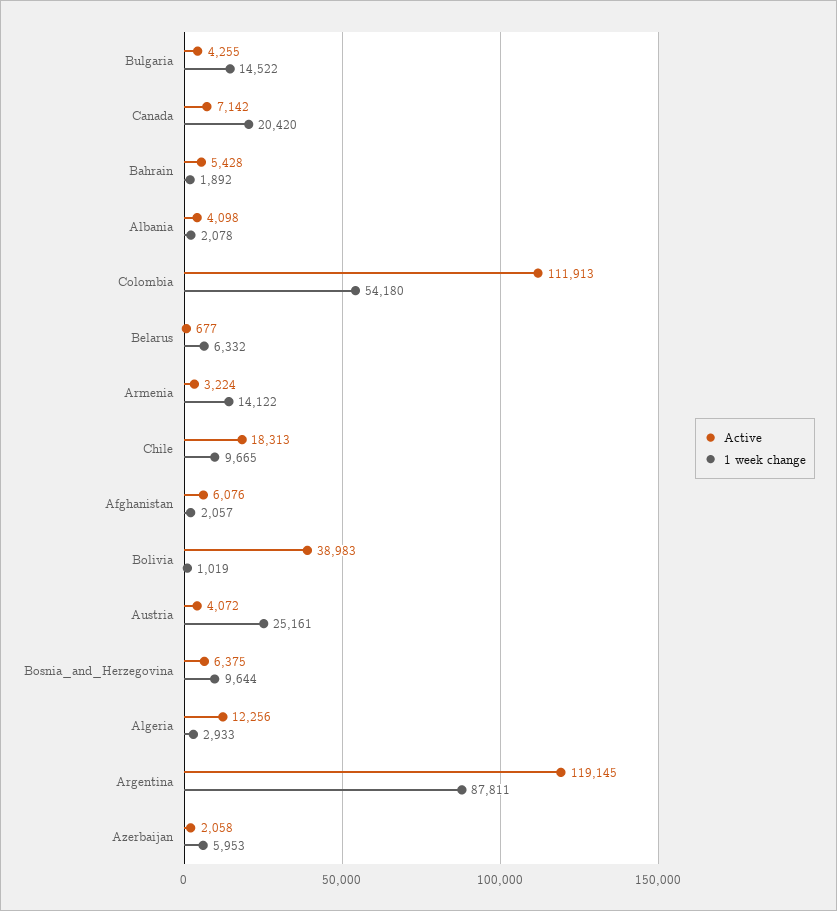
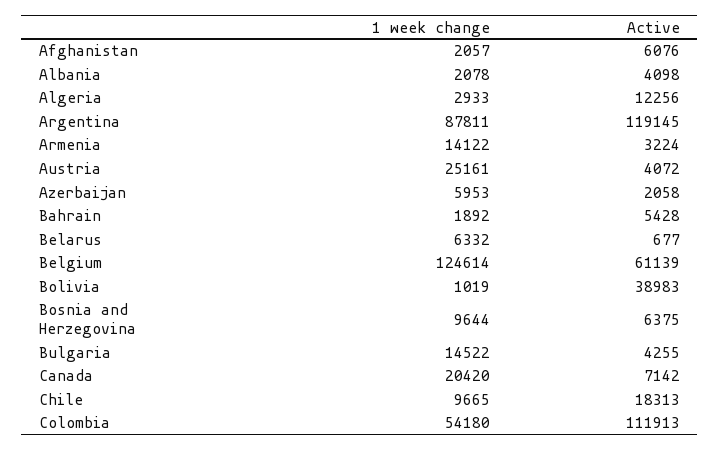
1 week change, Belgium: none -> 124614
Active, Belgium: none -> 61139

